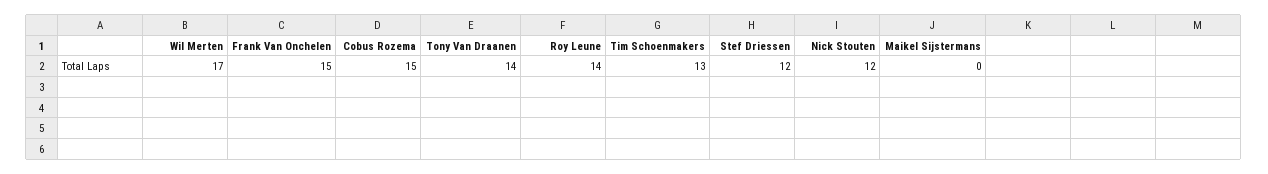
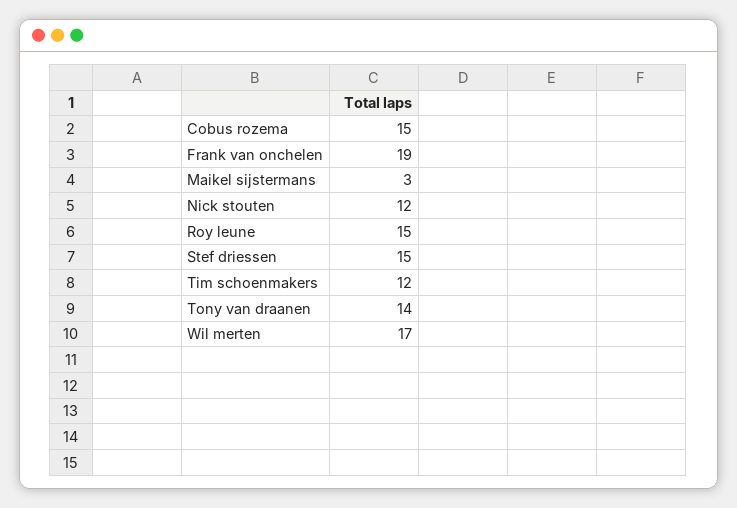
Frank Van Onchelen: 15 -> 19
Roy Leune: 14 -> 15
Tim Schoenmakers: 13 -> 12
Stef Driessen: 12 -> 15
Maikel Sijstermans: 0 -> 3

